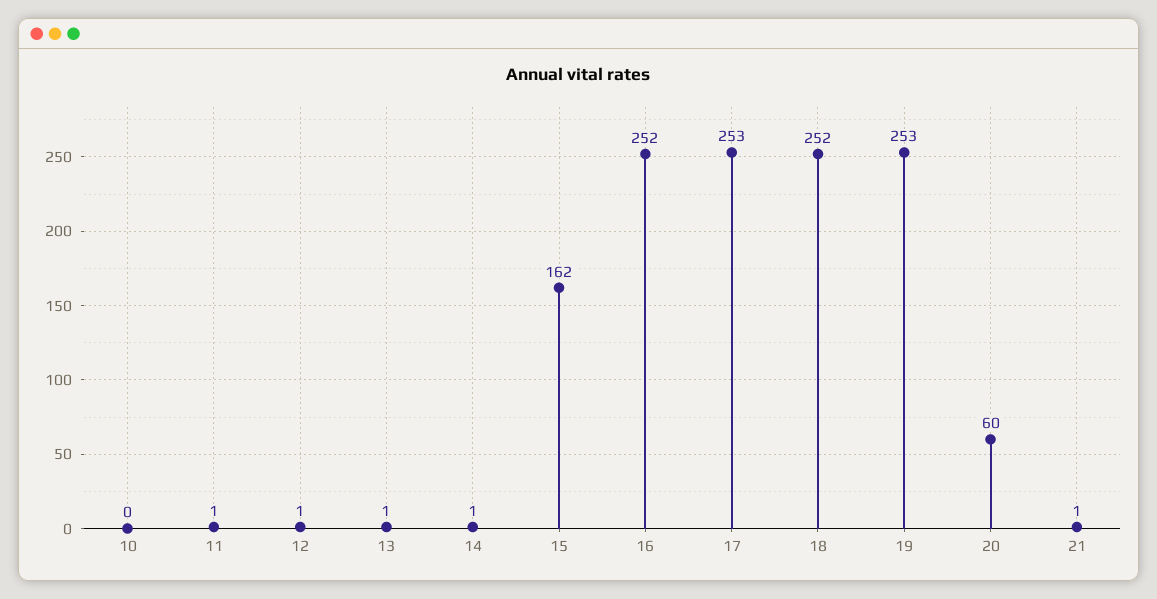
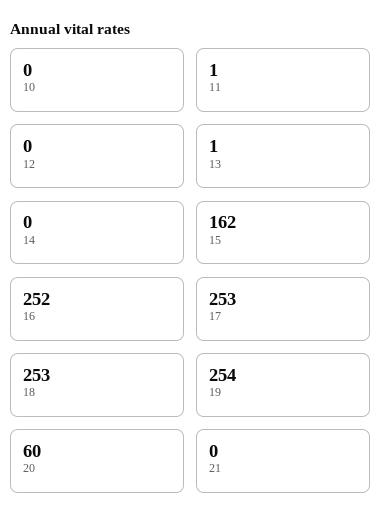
12: 1 -> 0
14: 1 -> 0
18: 252 -> 253
19: 253 -> 254
21: 1 -> 0

